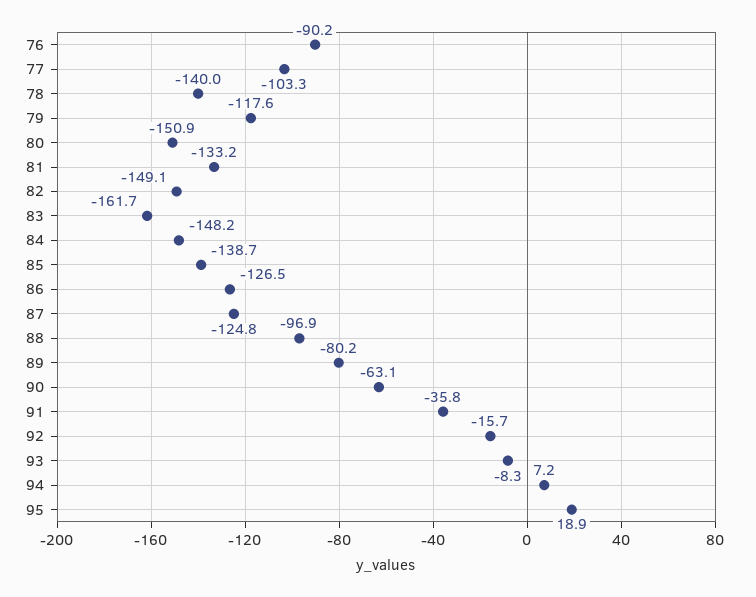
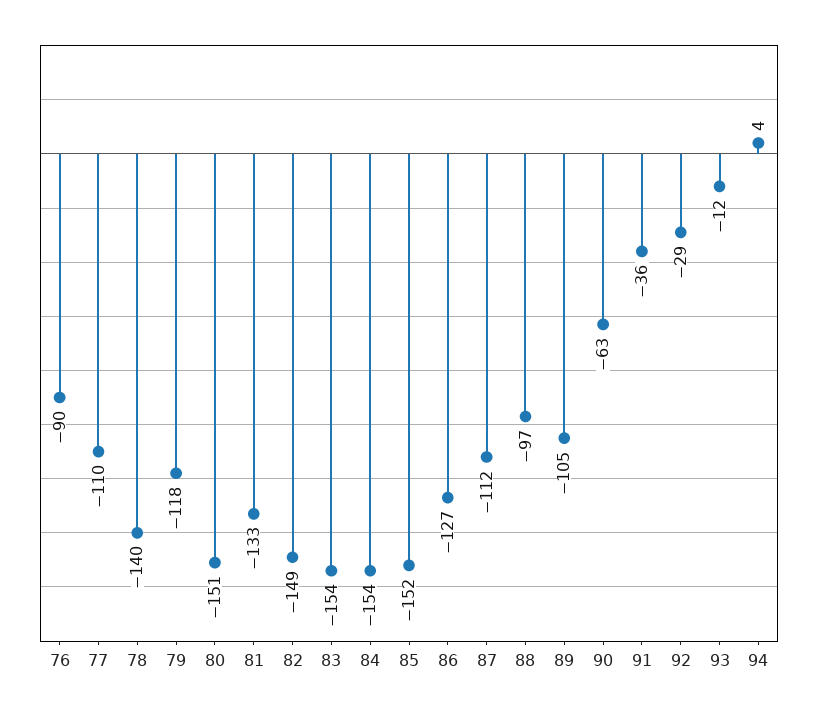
77: -103.3 -> -110
83: -161.7 -> -154
84: -148.2 -> -154
85: -138.7 -> -152
87: -124.8 -> -112
89: -80.2 -> -105
92: -15.7 -> -29
93: -8.3 -> -12
94: 7.2 -> 4
95: 18.9 -> none

